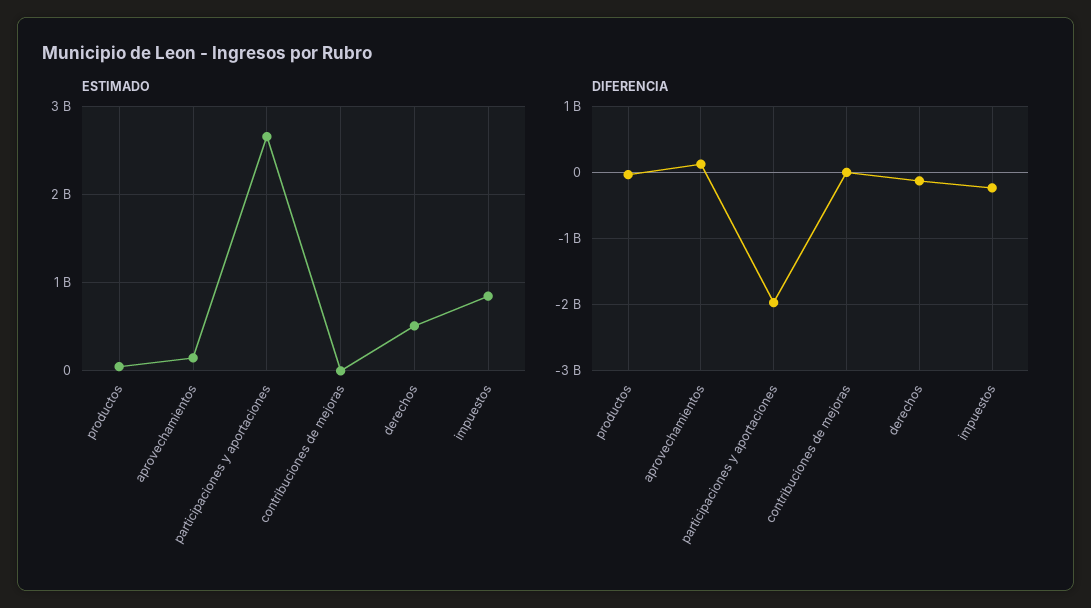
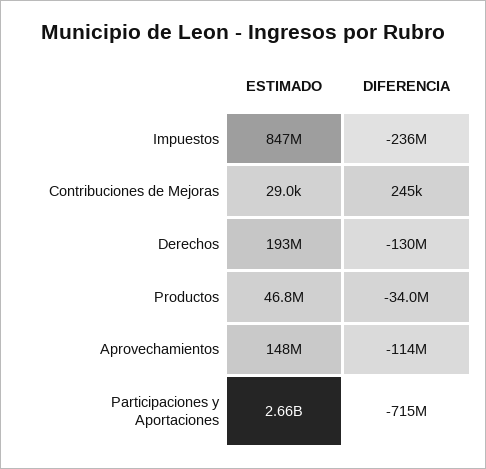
ESTIMADO, derechos: 500000000 -> 193000000
DIFERENCIA, aprovechamientos: 100000000 -> -114000000
DIFERENCIA, participaciones y aportaciones: -2000000000 -> -715000000

